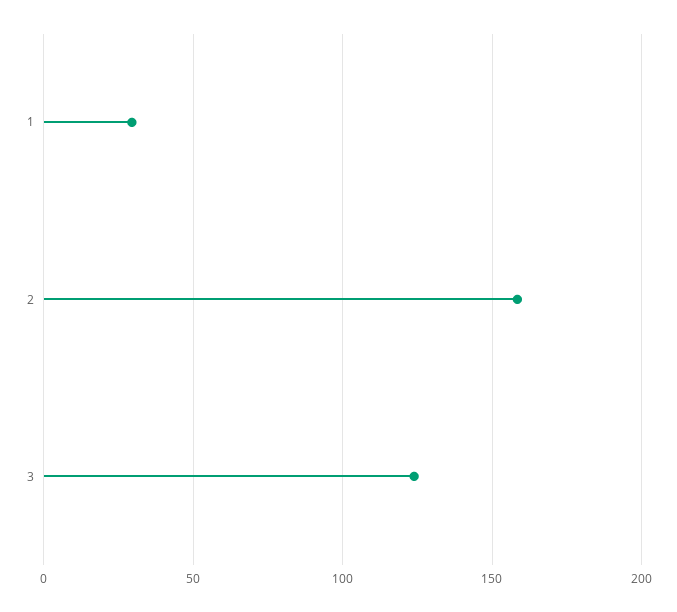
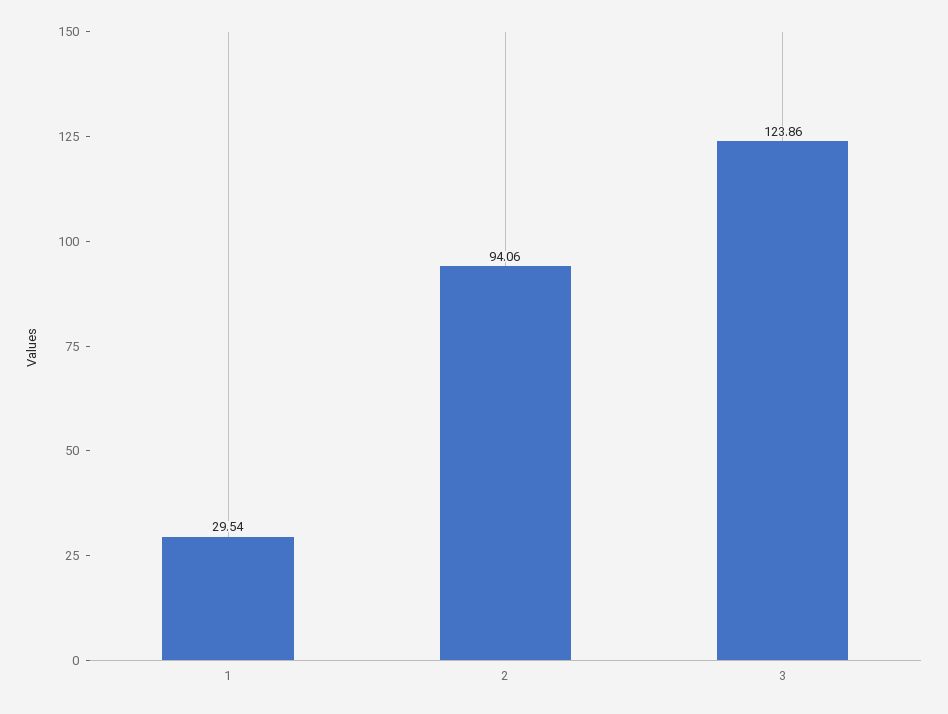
2: 160 -> 94.06

